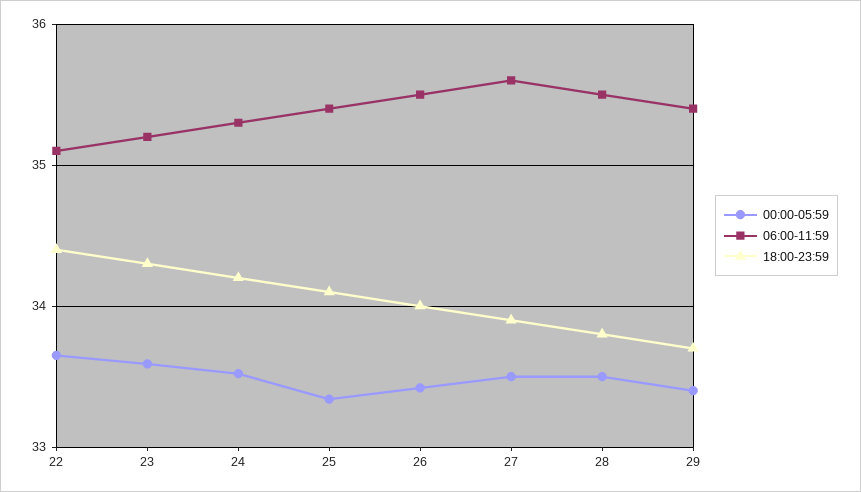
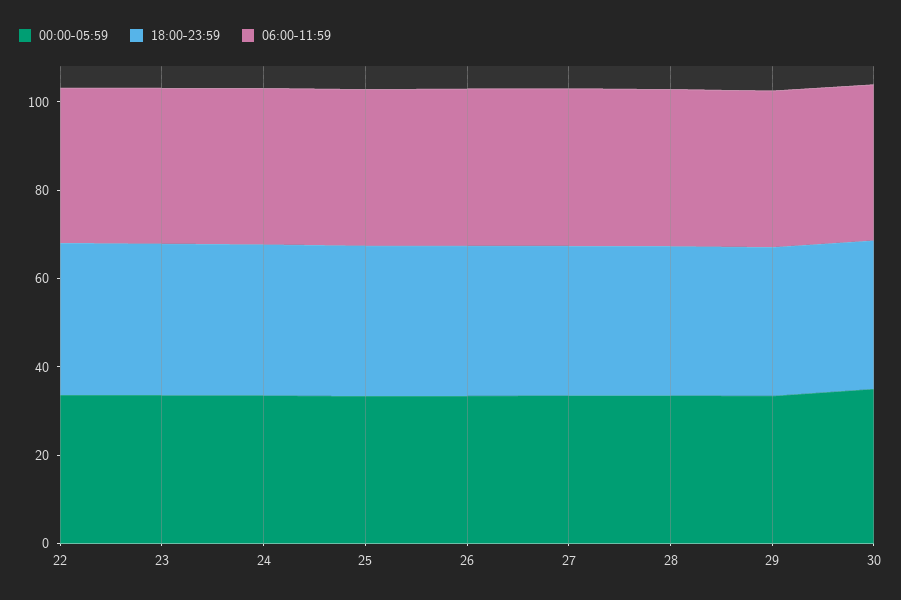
00:00-05:59, 30: none -> 35
18:00-23:59, 30: none -> 35
06:00-11:59, 30: none -> 35

